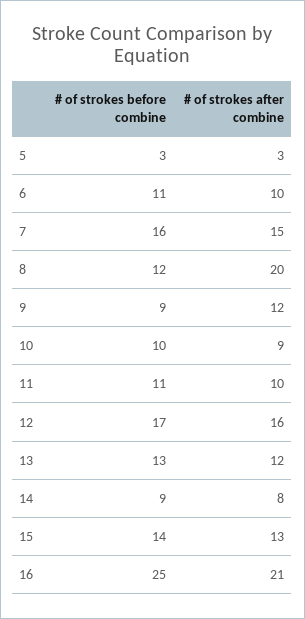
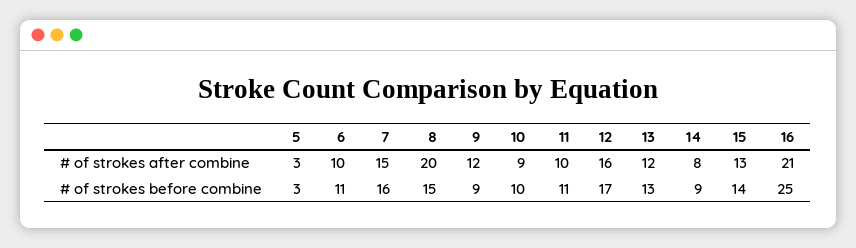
# of strokes before combine, 8: 12 -> 15

